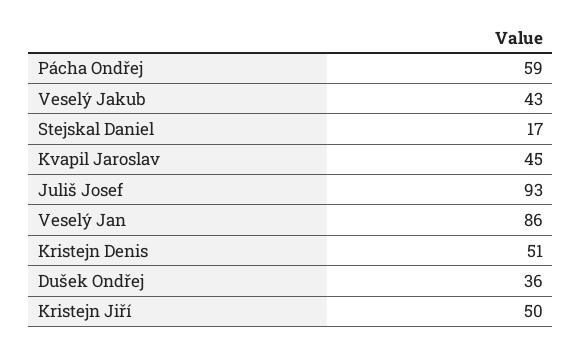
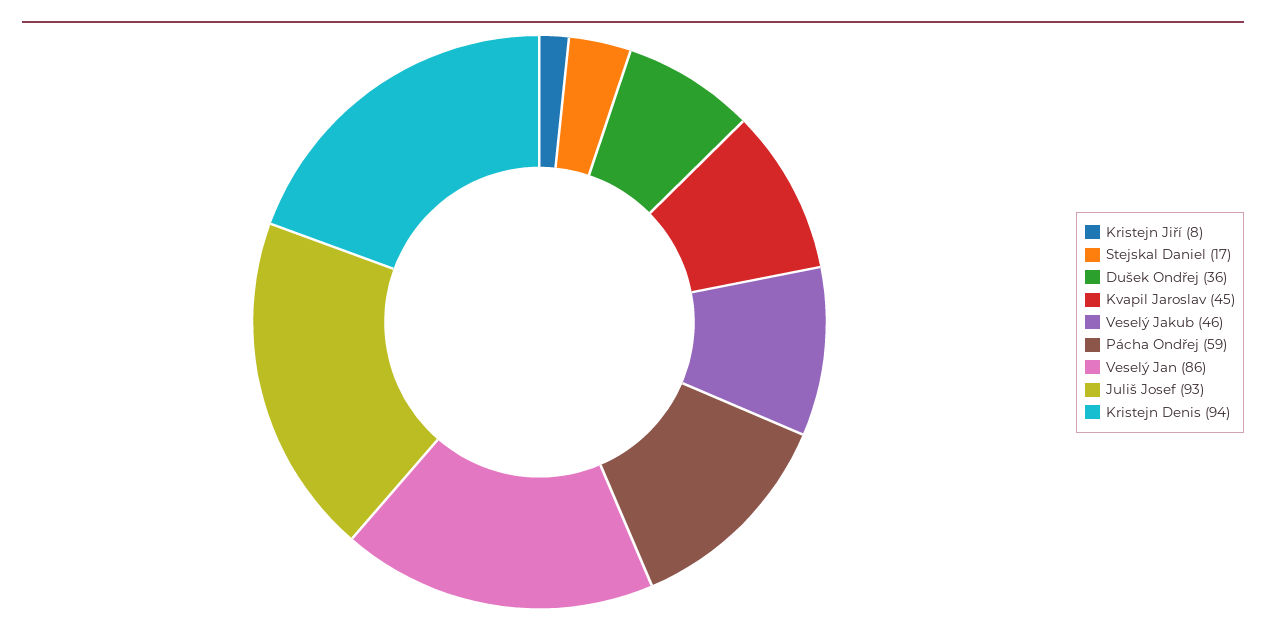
Veselý Jakub: 43 -> 46
Kristejn Denis: 51 -> 94
Kristejn Jiří: 50 -> 8

